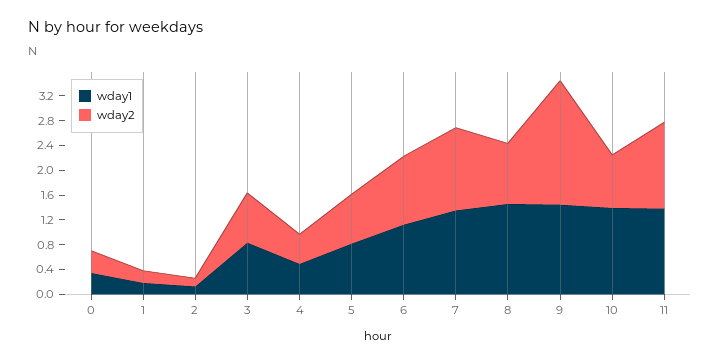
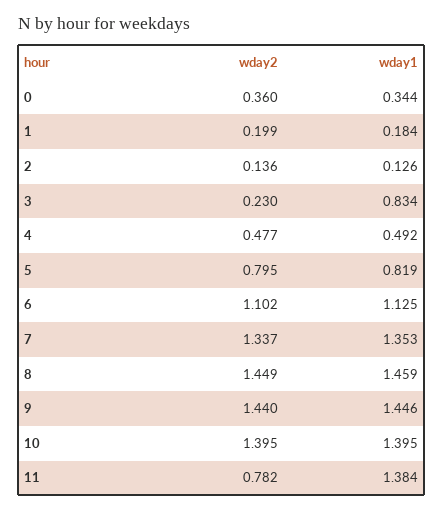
wday2, 3: 0.8 -> 0.23
wday2, 8: 1 -> 1.449
wday2, 9: 2 -> 1.44
wday2, 10: 0.8 -> 1.395
wday2, 11: 1.4 -> 0.782

